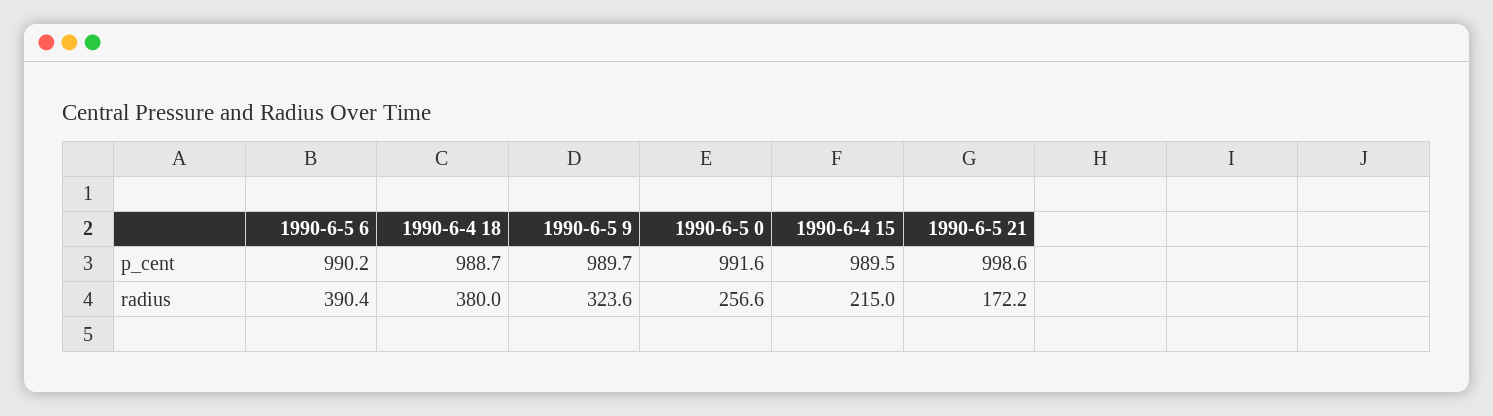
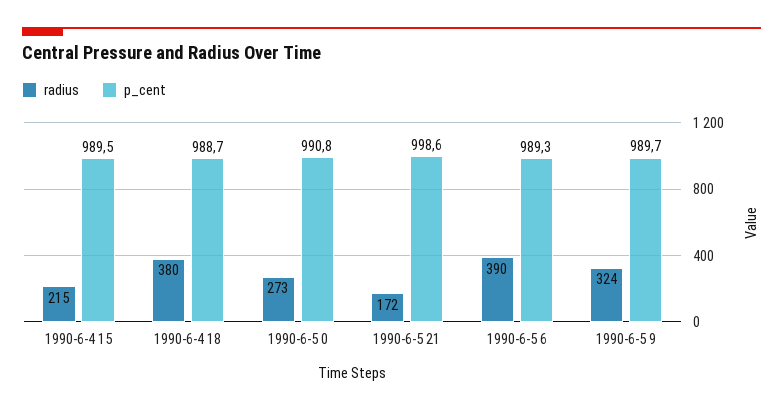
p_cent, 1990-6-5 6: 990.2 -> 989.3
p_cent, 1990-6-5 0: 991.6 -> 990.8
radius, 1990-6-5 0: 256.6 -> 273

